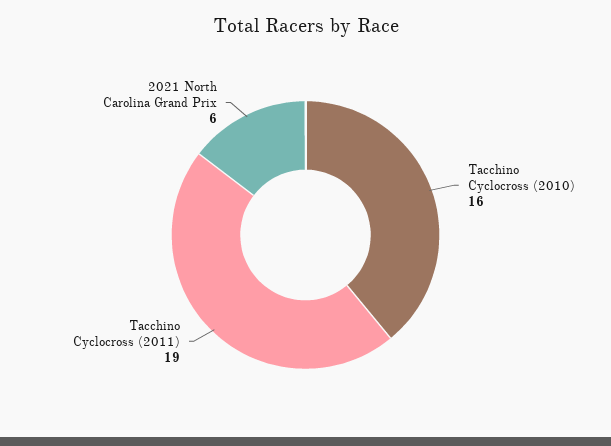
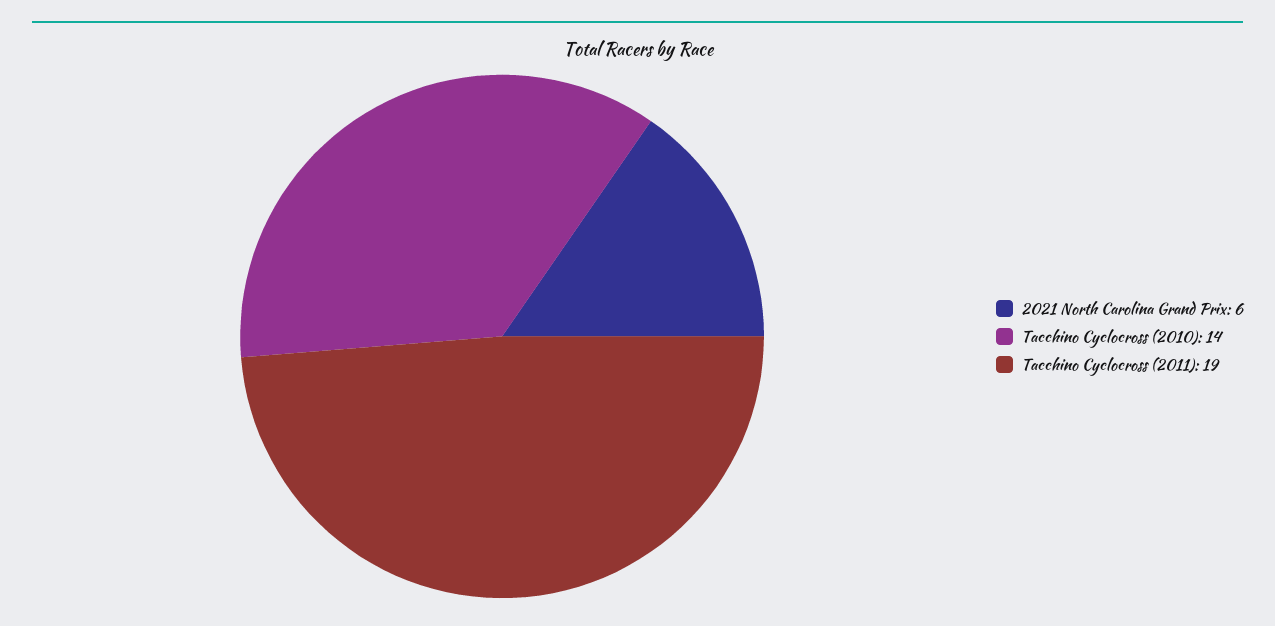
Tacchino Cyclocross (2010): 16 -> 14

